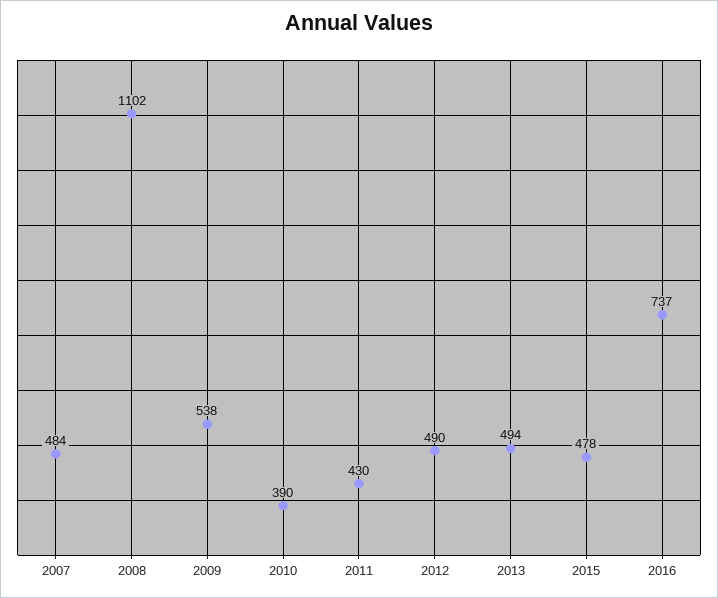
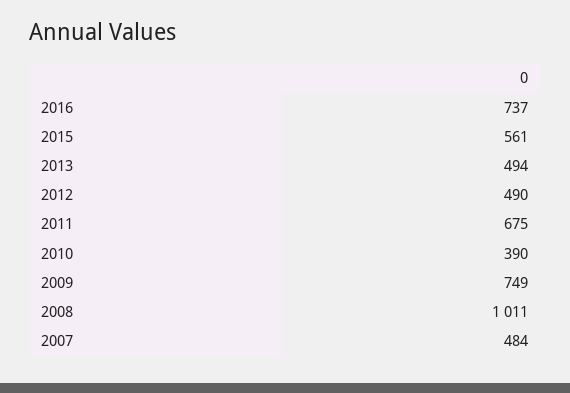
2008: 1102 -> 1011
2009: 538 -> 749
2011: 430 -> 675
2015: 478 -> 561

